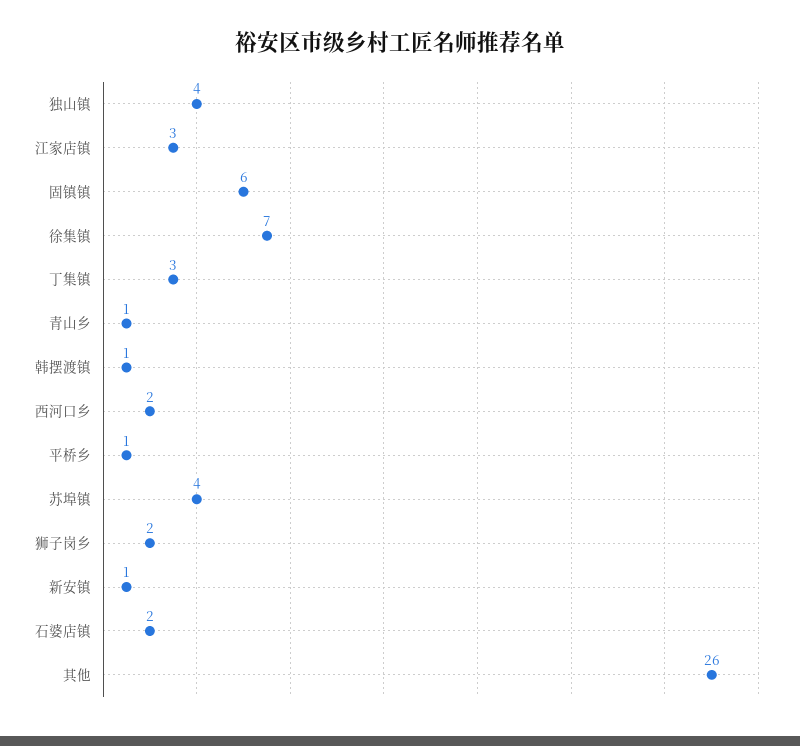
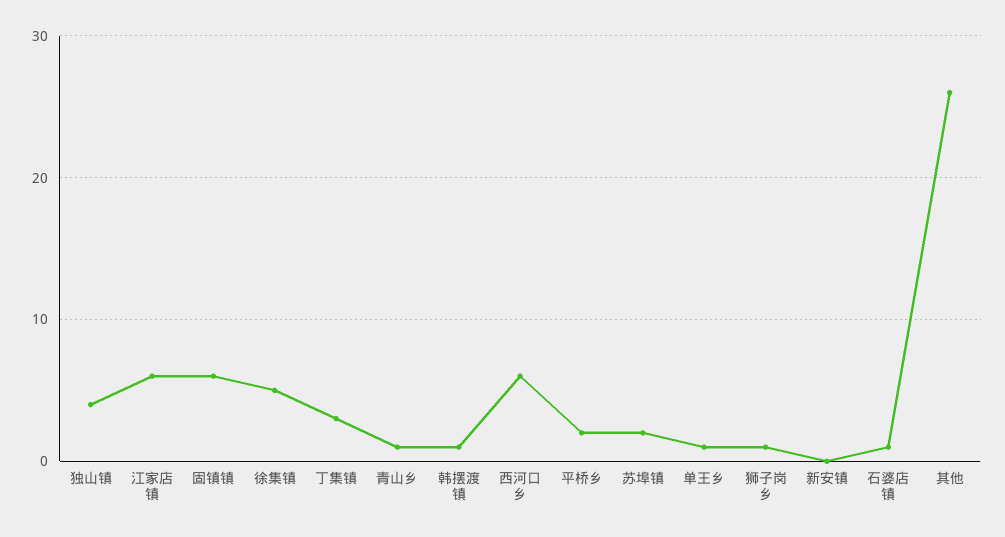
江家店镇: 3 -> 6
徐集镇: 7 -> 5
西河口乡: 2 -> 6
平桥乡: 1 -> 2
苏埠镇: 4 -> 2
狮子岗乡: 2 -> 1
新安镇: 1 -> 0
石婆店镇: 2 -> 1
单王乡: none -> 1

